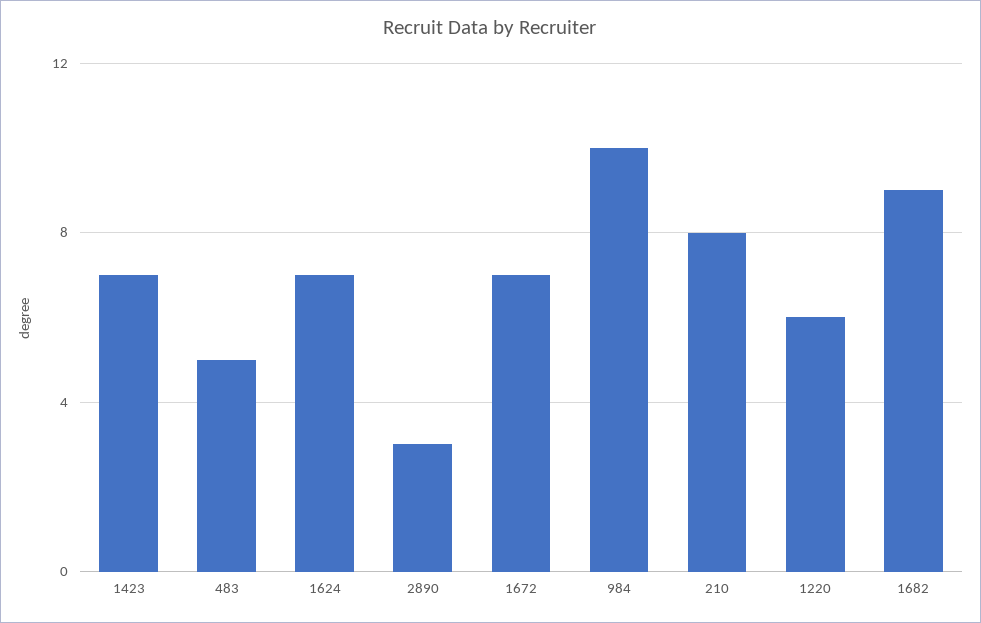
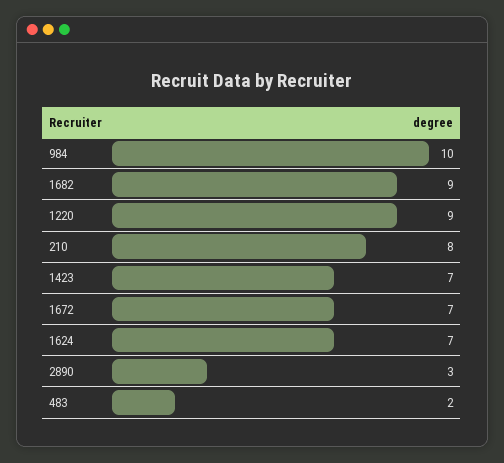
483: 5 -> 2
1220: 6 -> 9

